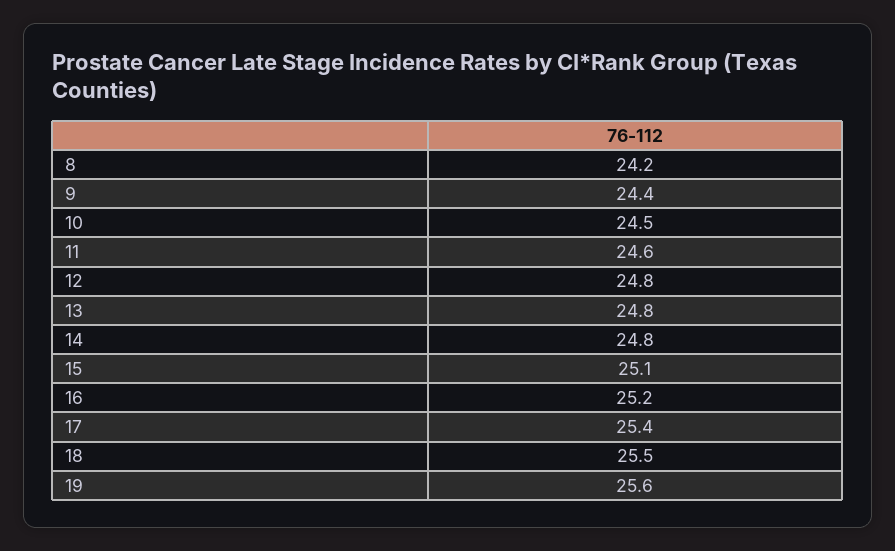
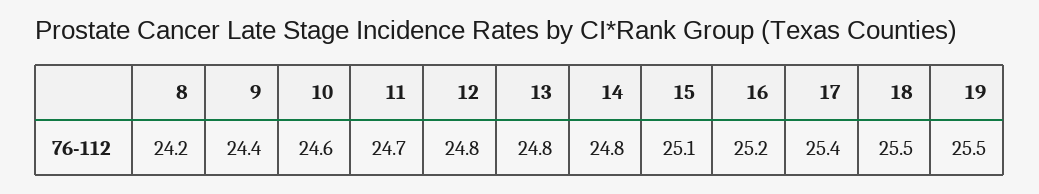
10: 24.5 -> 24.6
11: 24.6 -> 24.7
19: 25.6 -> 25.5

